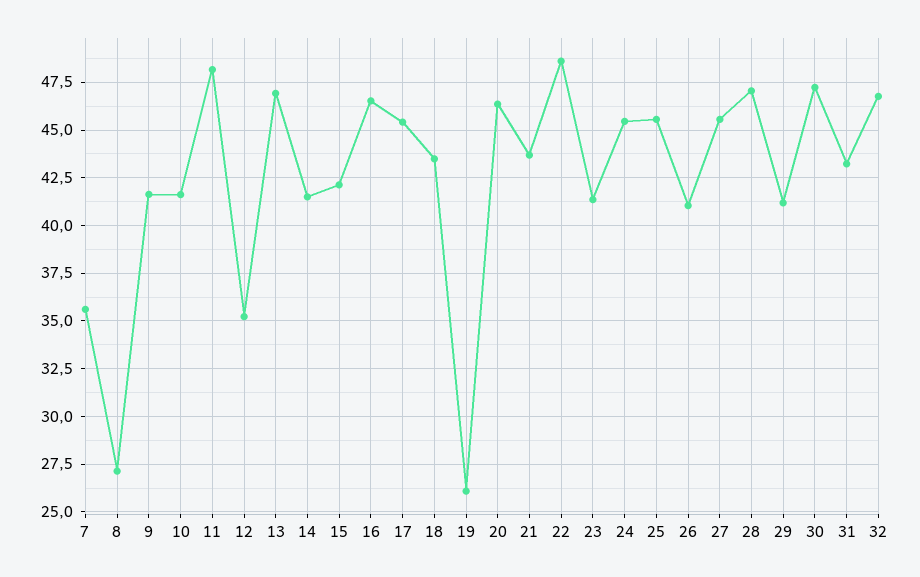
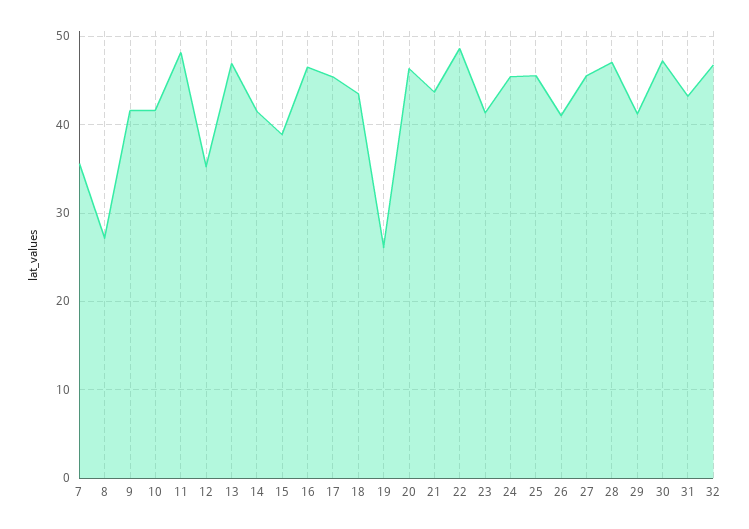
15: 42 -> 39

